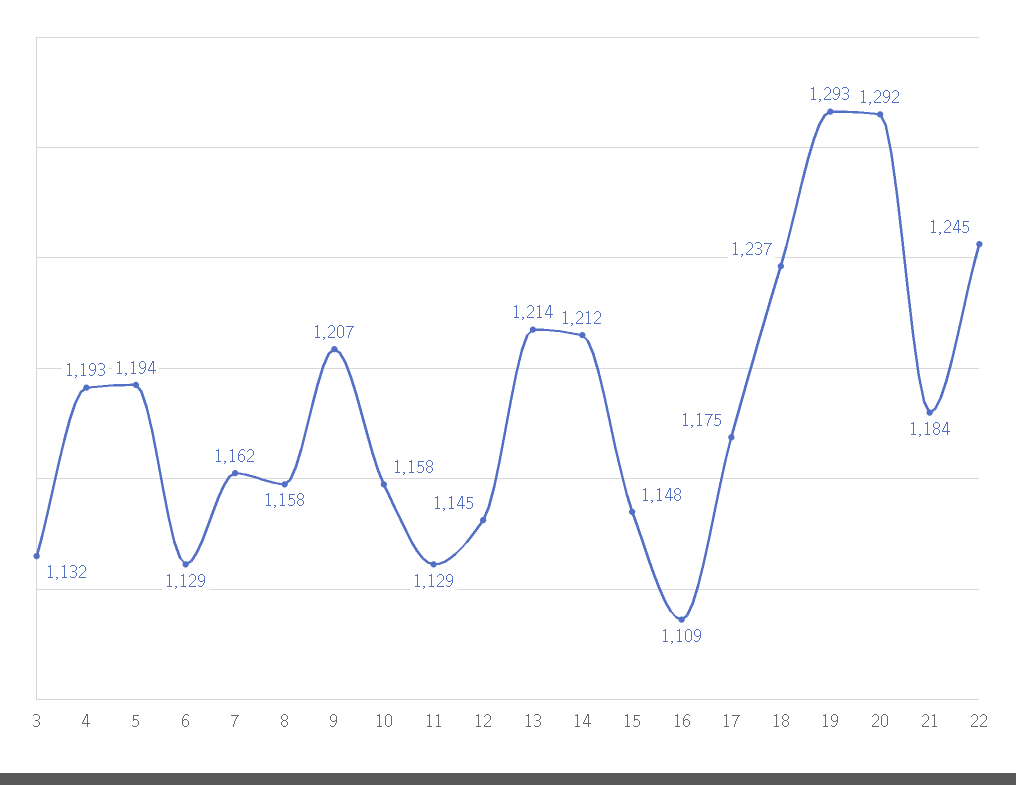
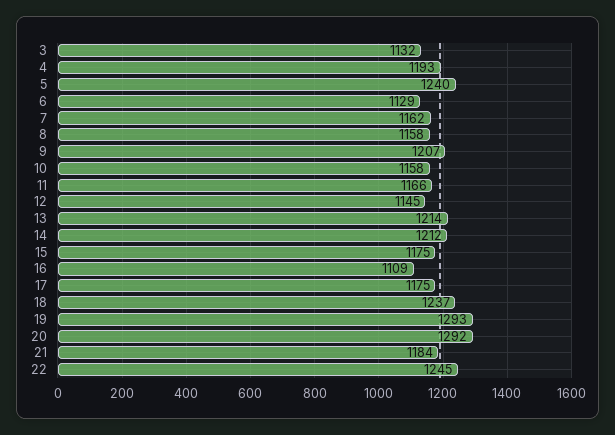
5: 1194 -> 1240
11: 1129 -> 1166
15: 1148 -> 1175

